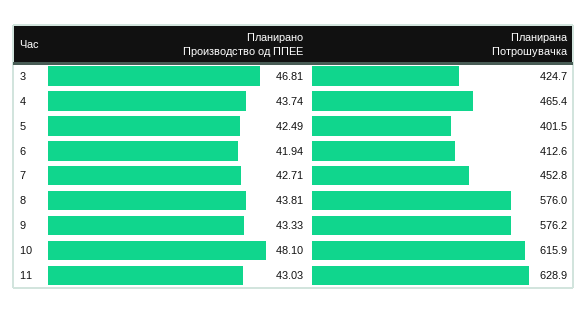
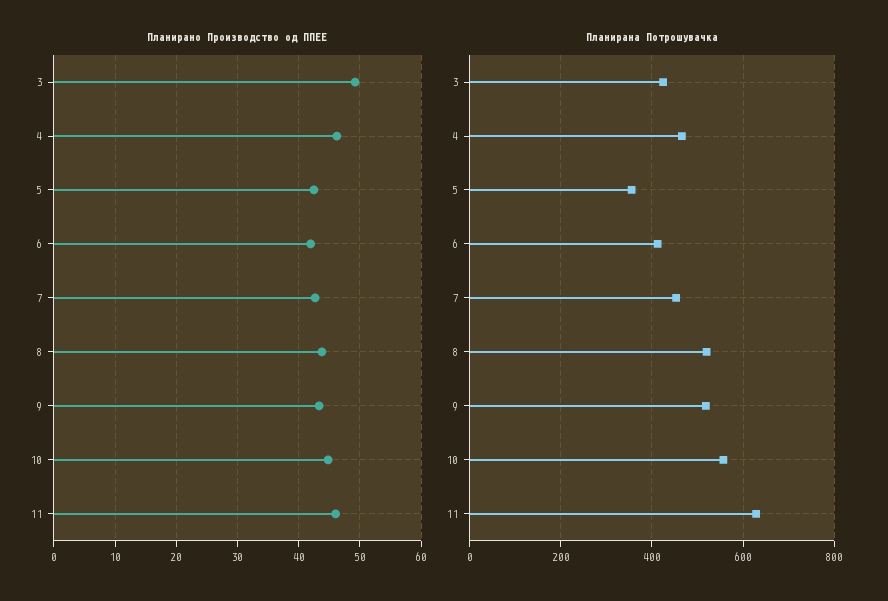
Планирано Производство од ППЕЕ, 3: 46.81 -> 49
Планирано Производство од ППЕЕ, 4: 43.74 -> 46
Планирана Потрошувачка, 5: 401.5 -> 360
Планирана Потрошувачка, 8: 576 -> 520
Планирана Потрошувачка, 9: 576.2 -> 520
Планирано Производство од ППЕЕ, 10: 48.1 -> 45
Планирана Потрошувачка, 10: 615.9 -> 560
Планирано Производство од ППЕЕ, 11: 43.03 -> 46

